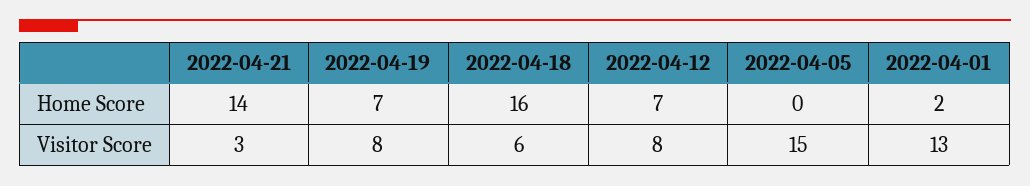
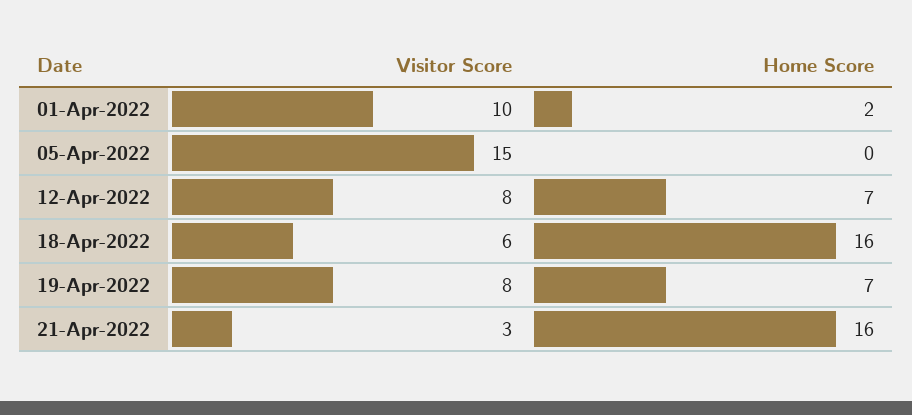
2022-04-21, Home Score: 14 -> 16
2022-04-01, Visitor Score: 13 -> 10

